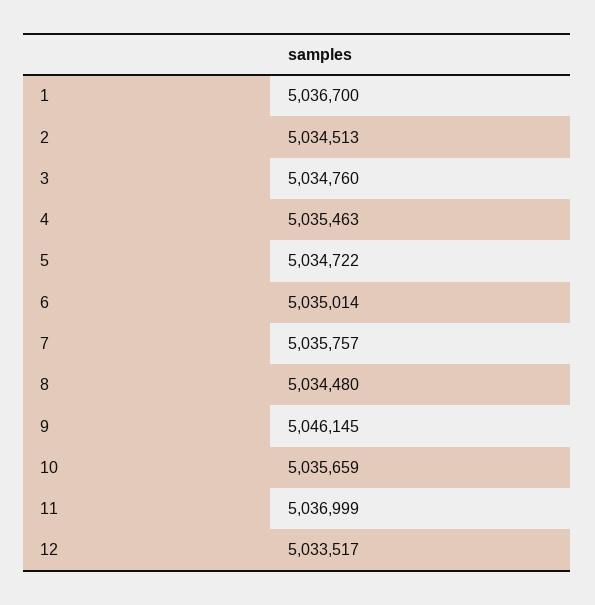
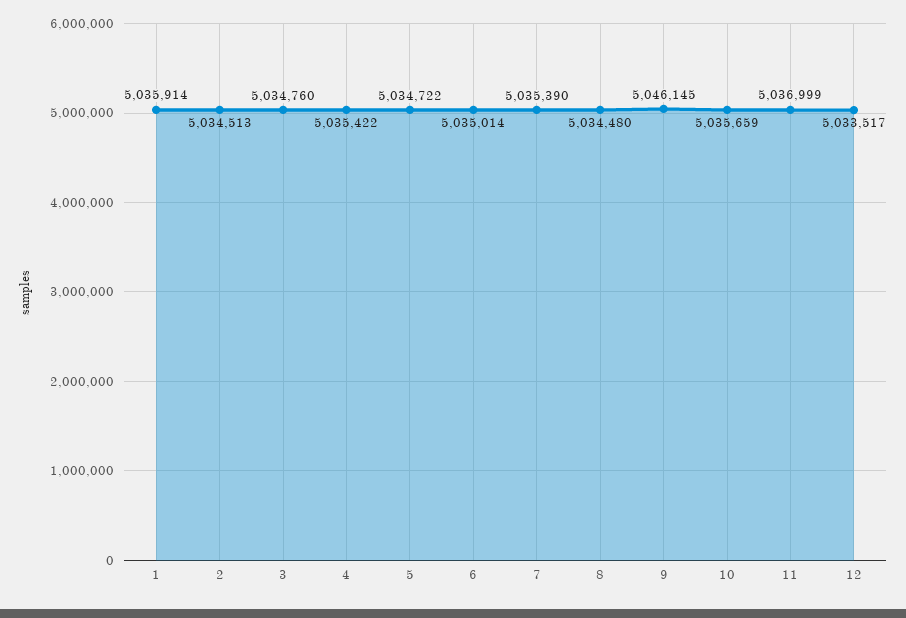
1: 5036700 -> 5035914
4: 5035463 -> 5035422
7: 5035757 -> 5035390

